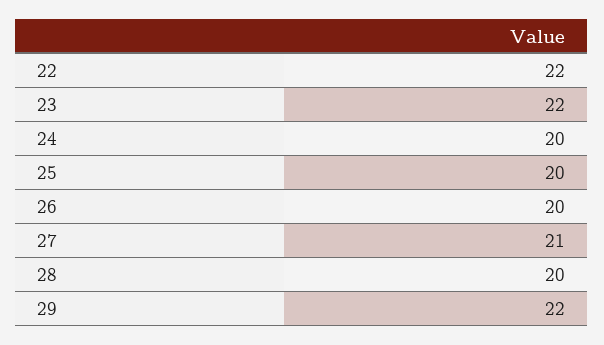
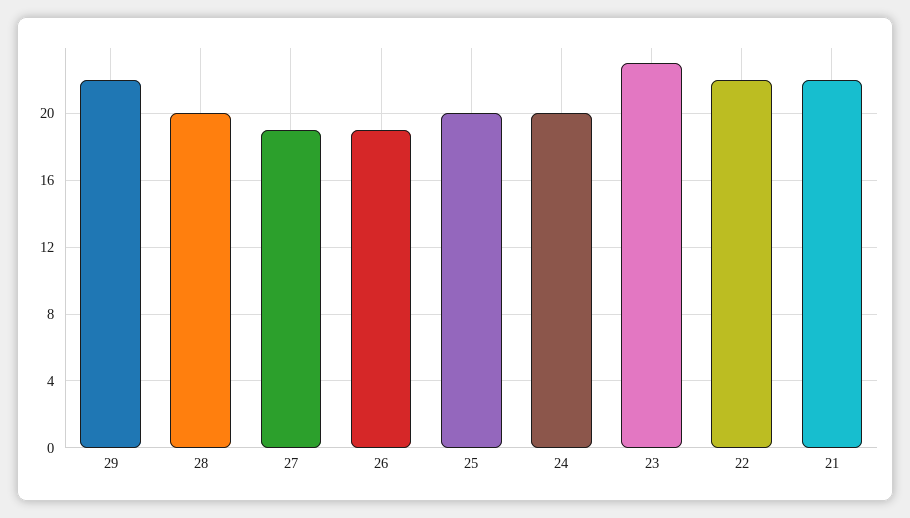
23: 22 -> 23
26: 20 -> 19
27: 21 -> 19
21: none -> 22

